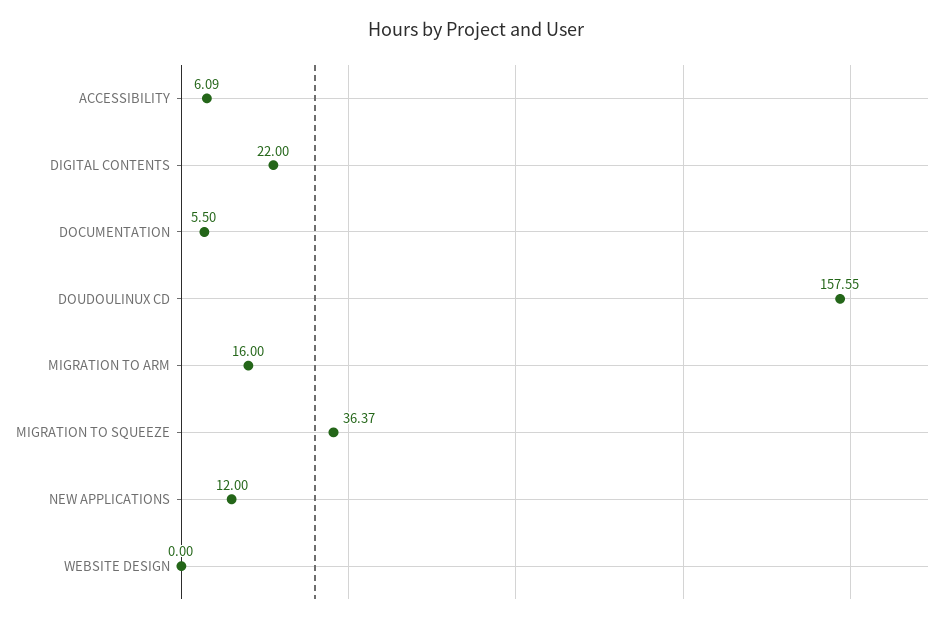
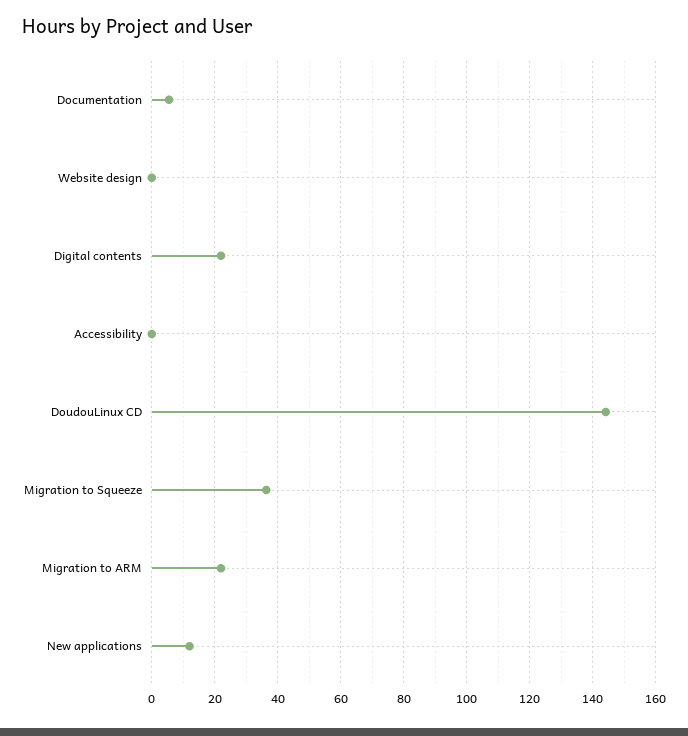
ACCESSIBILITY: 6.09 -> 0
DOUDOULINUX CD: 157.55 -> 144
MIGRATION TO ARM: 16 -> 22

